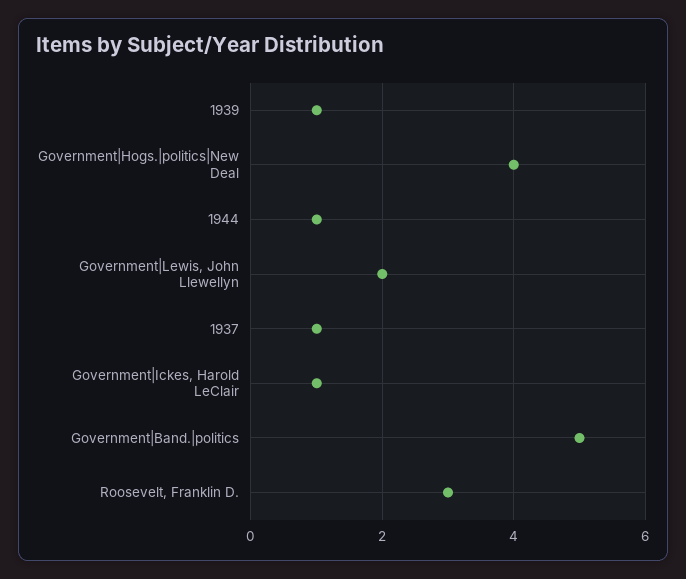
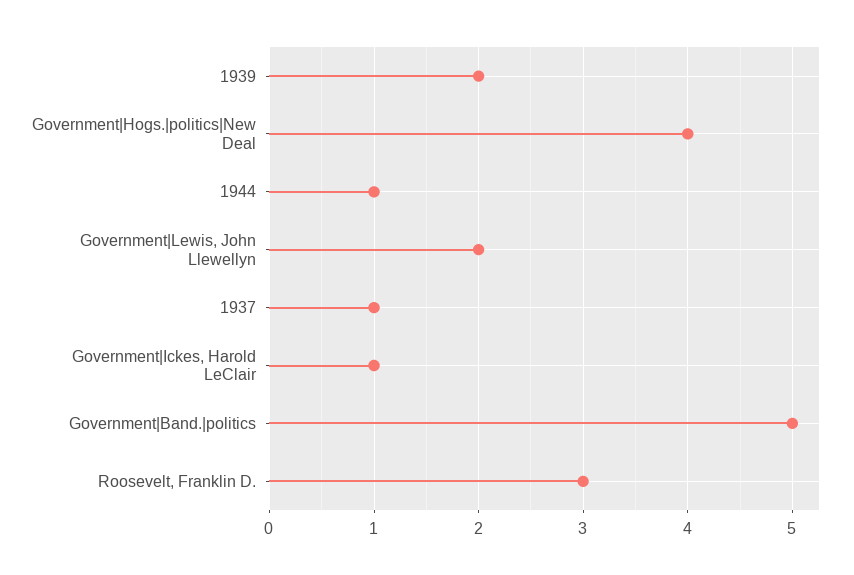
1939: 1 -> 2

